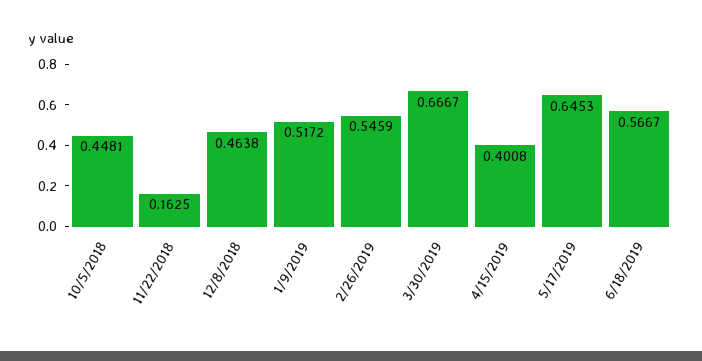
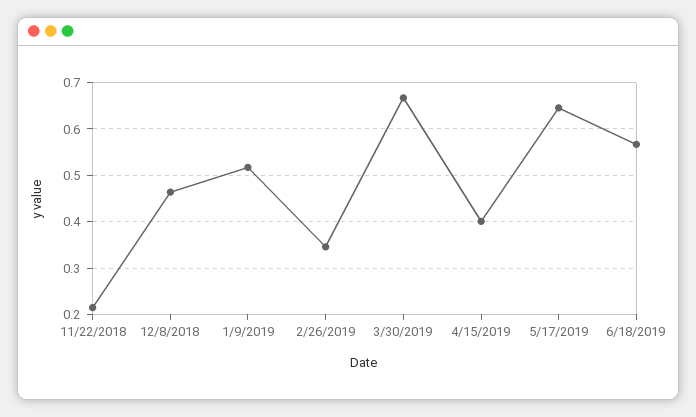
10/5/2018: 0.4481 -> none
11/22/2018: 0.1625 -> 0.22
2/26/2019: 0.5459 -> 0.34

